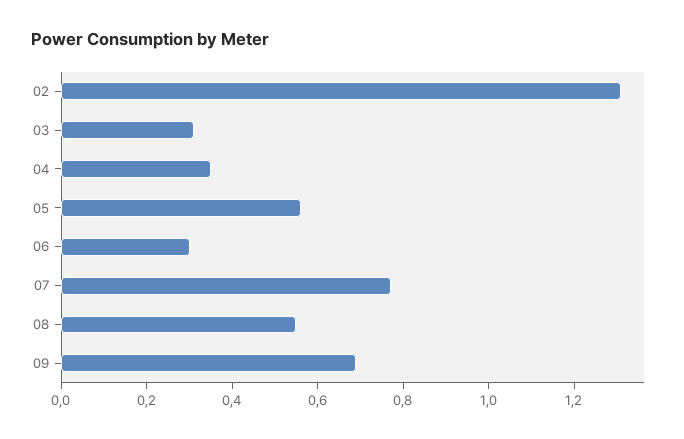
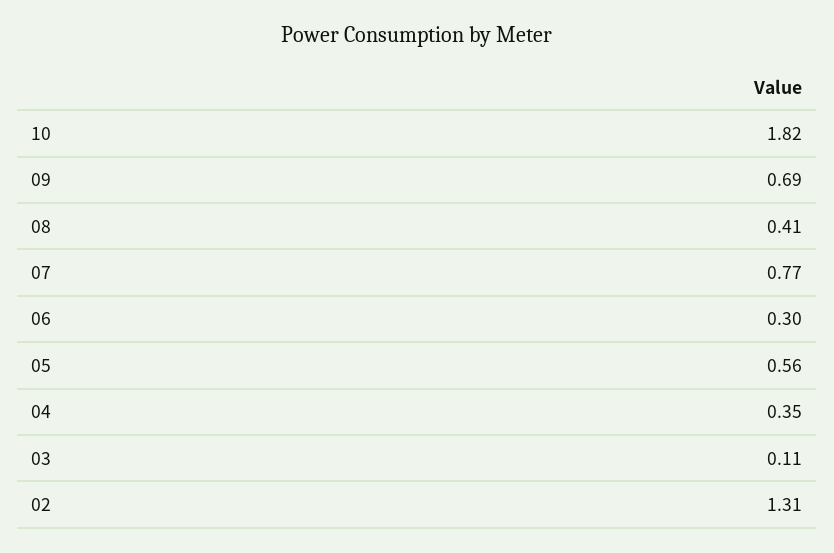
03: 0.3 -> 0.11
08: 0.55 -> 0.41
10: none -> 1.82

